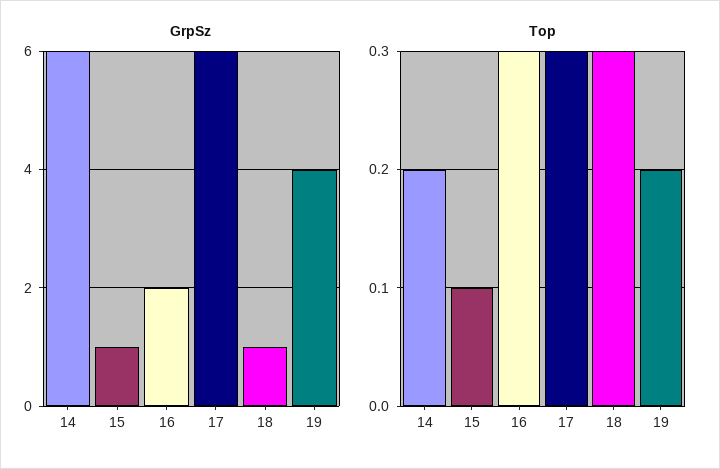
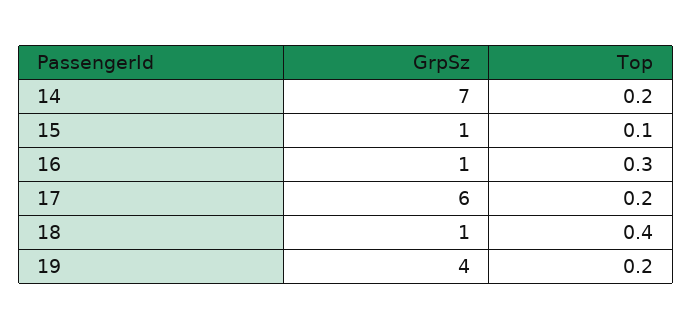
GrpSz, 14: 6 -> 7
GrpSz, 16: 2 -> 1
Top, 17: 0.3 -> 0.2
Top, 18: 0.3 -> 0.4

